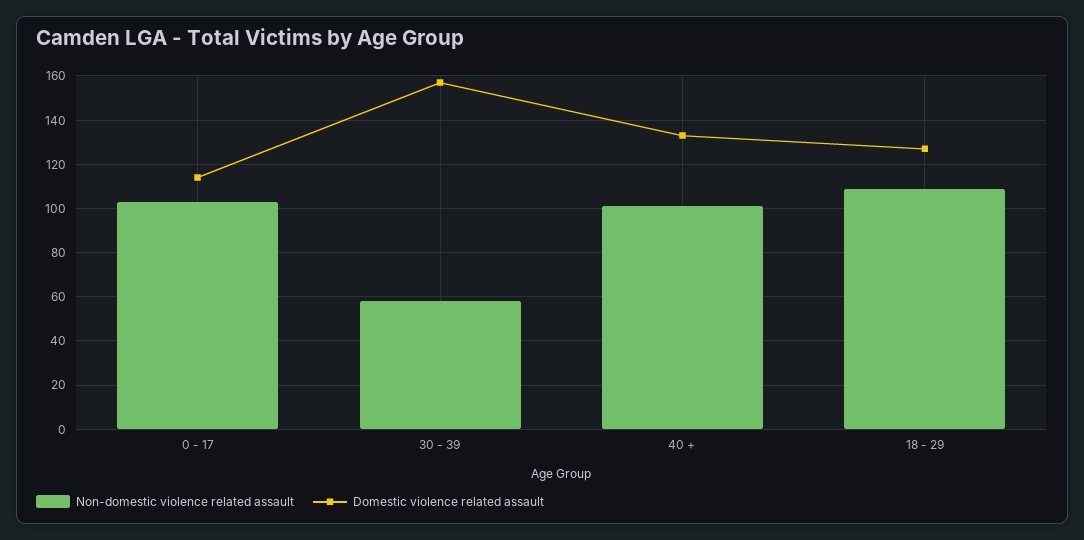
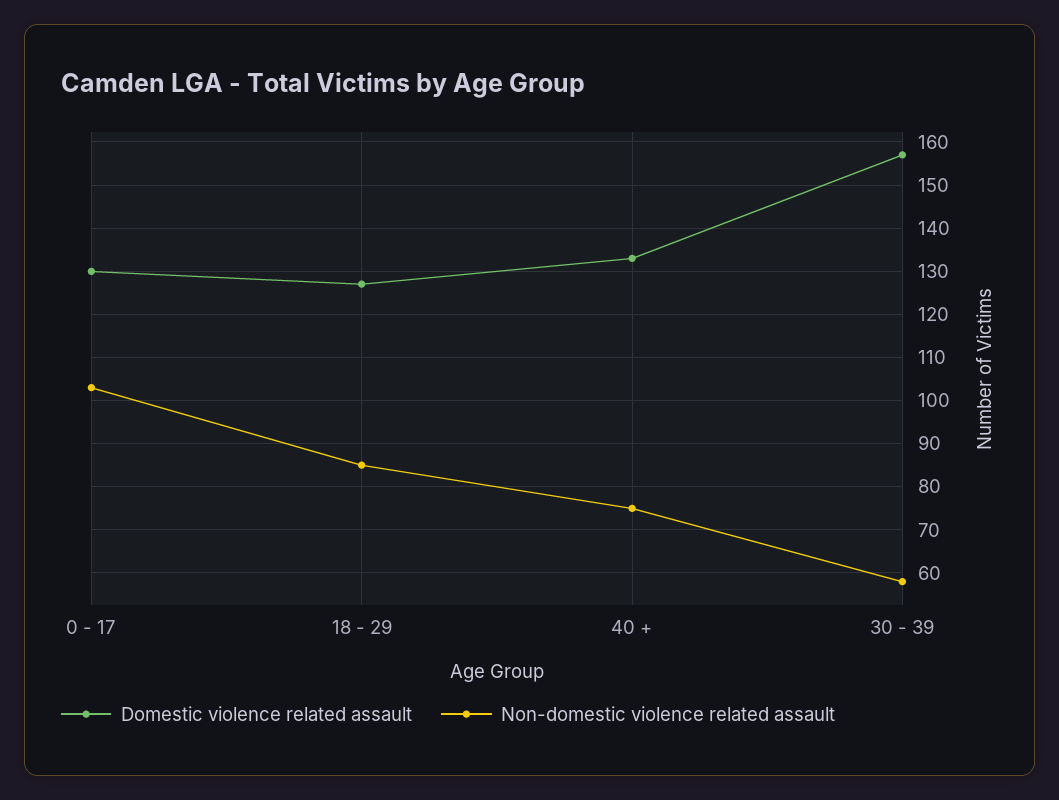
Domestic violence related assault, 0 - 17: 115 -> 130
Non-domestic violence related assault, 40 +: 100 -> 75
Non-domestic violence related assault, 18 - 29: 110 -> 85

